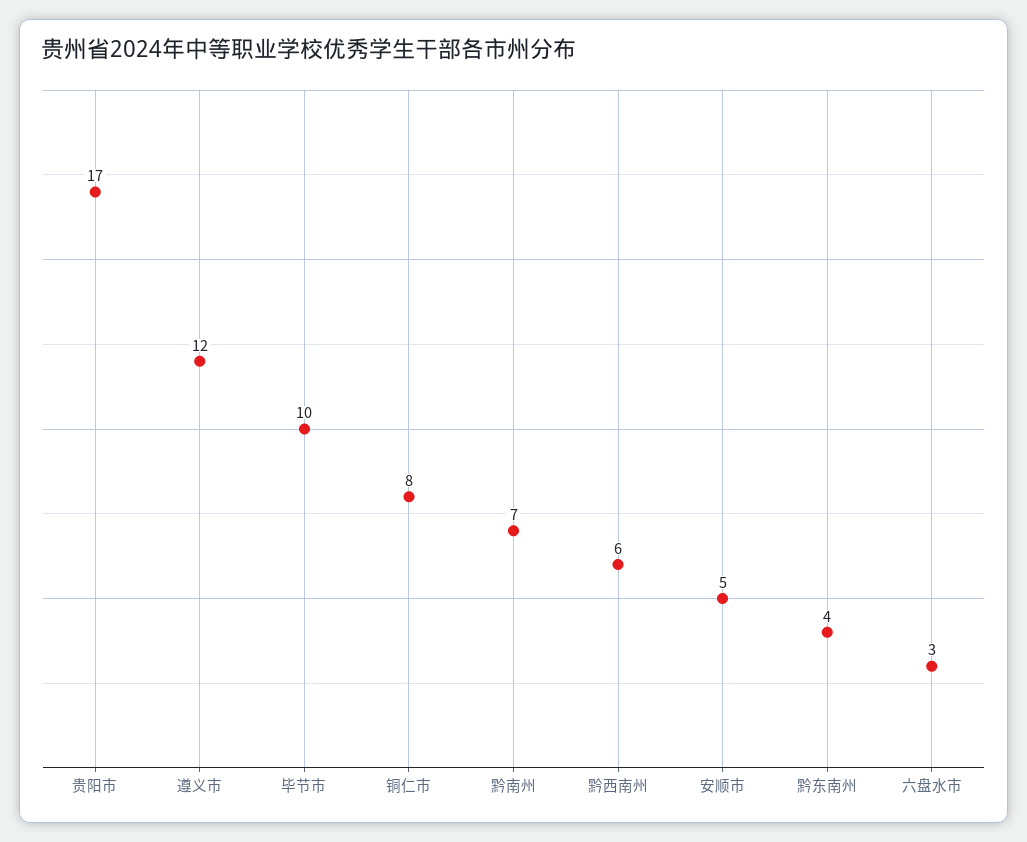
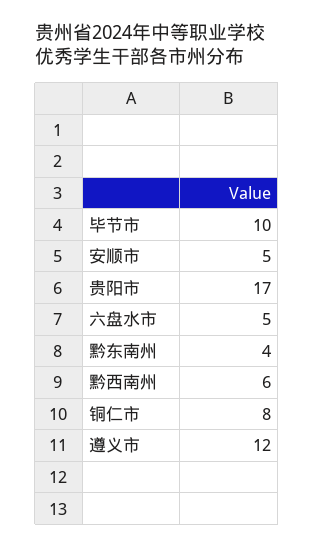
黔南州: 7 -> none
六盘水市: 3 -> 5

